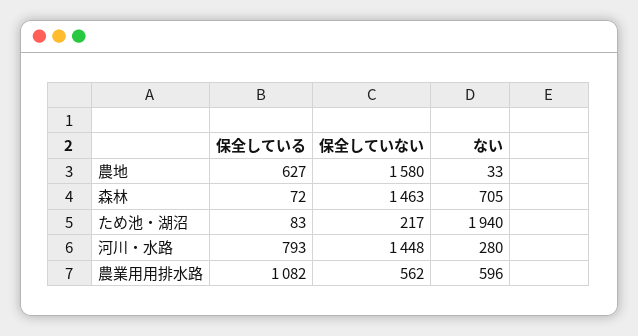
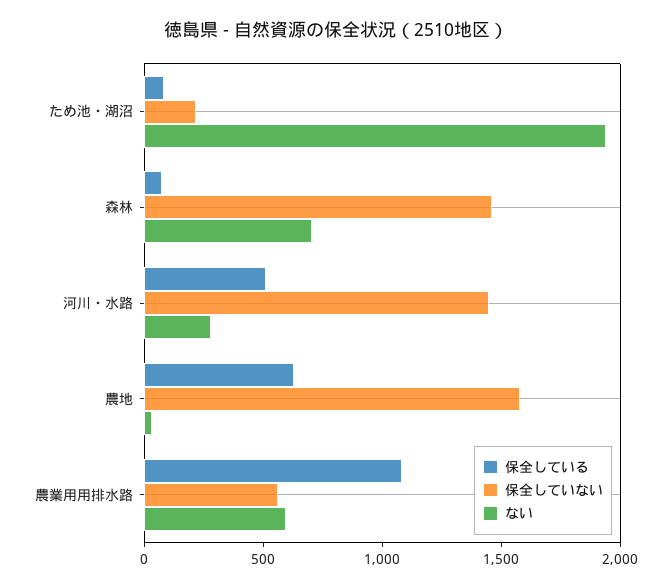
保全している, 河川・水路: 793 -> 500

